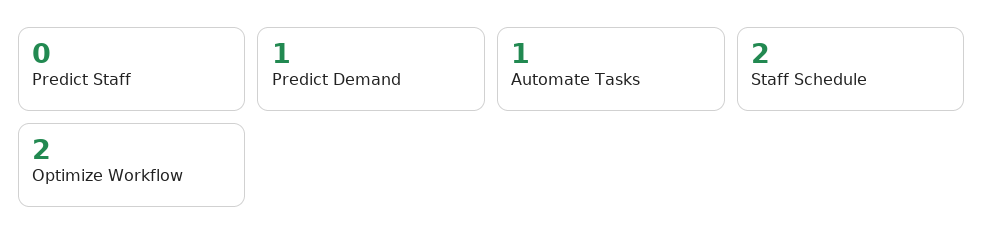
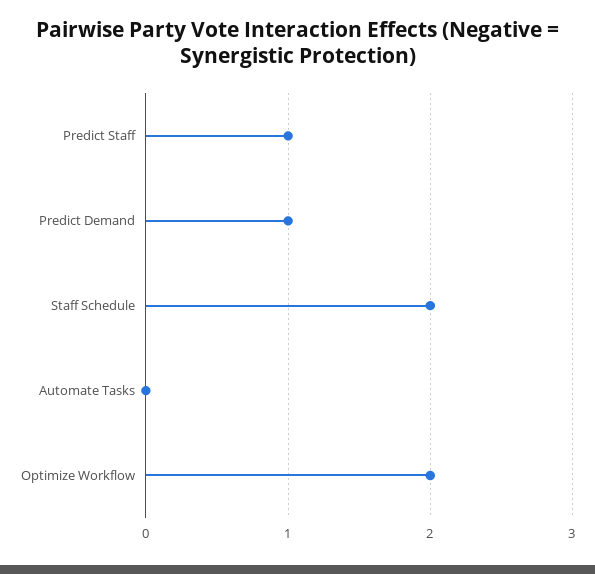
Predict Staff: 0 -> 1
Automate Tasks: 1 -> 0

